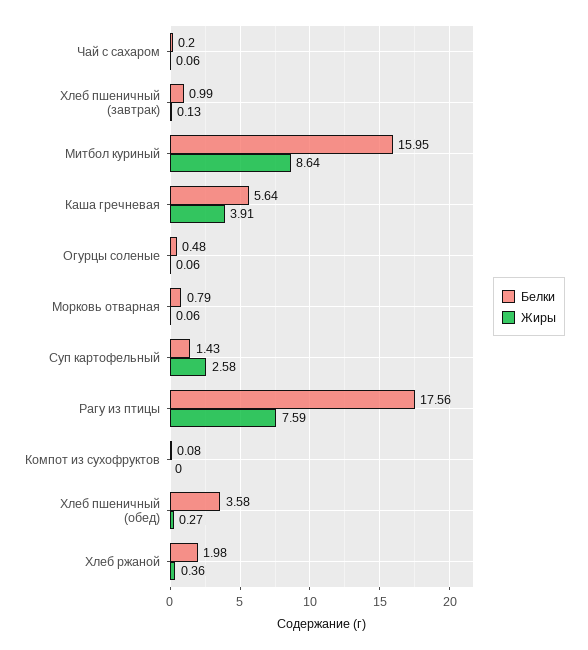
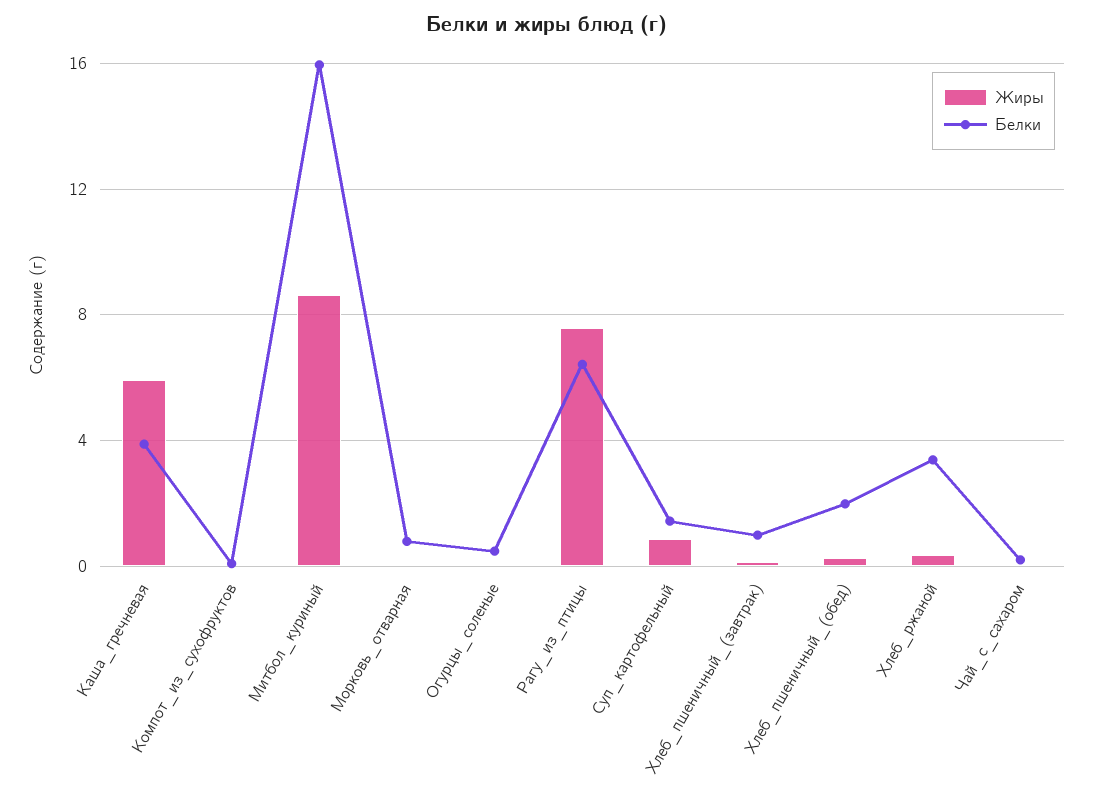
Белки, Каша гречневая: 5.64 -> 4
Жиры, Каша гречневая: 3.91 -> 6
Жиры, Суп картофельный: 2.58 -> 1
Белки, Рагу из птицы: 17.56 -> 6.5
Белки, Хлеб пшеничный (обед): 3.58 -> 2
Белки, Хлеб ржаной: 1.98 -> 3.5

